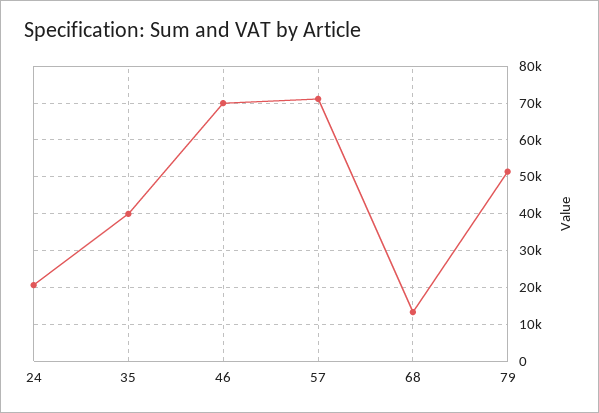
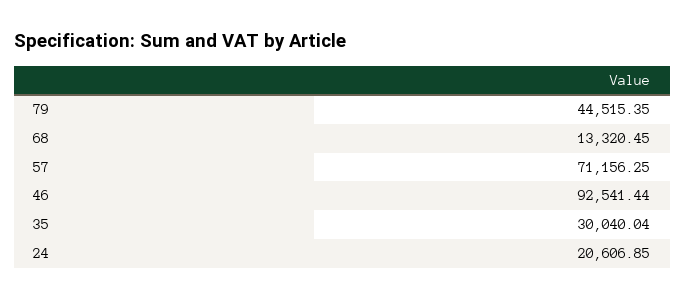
35: 40000 -> 30040.04
46: 70000 -> 92541.44
79: 52000 -> 44515.35

